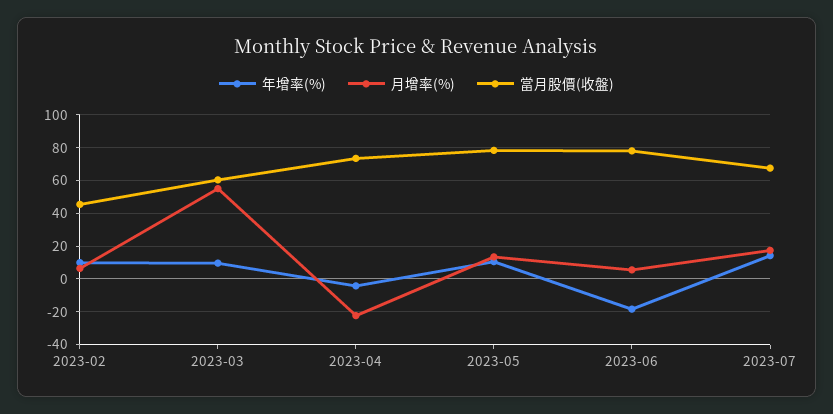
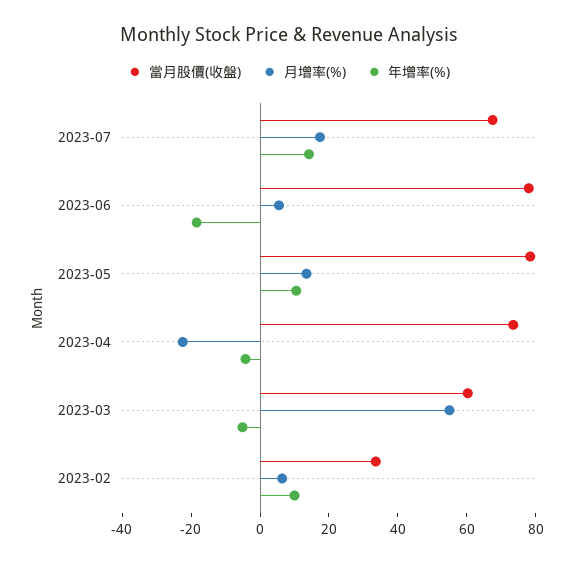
當月股價(收盤), 2023-02: 45 -> 35
年增率(%), 2023-03: 10 -> -5

